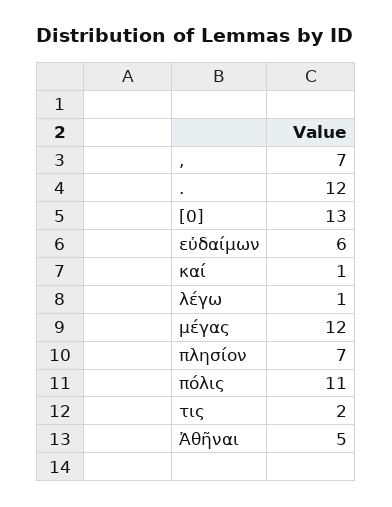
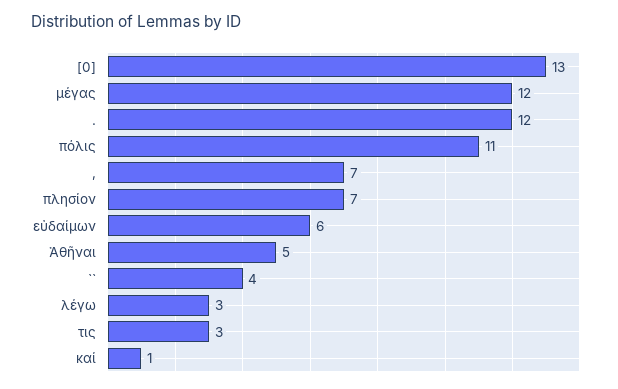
λέγω: 1 -> 3
τις: 2 -> 3
``: none -> 4

